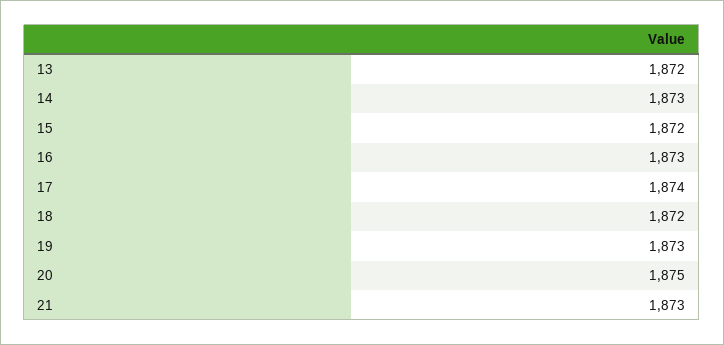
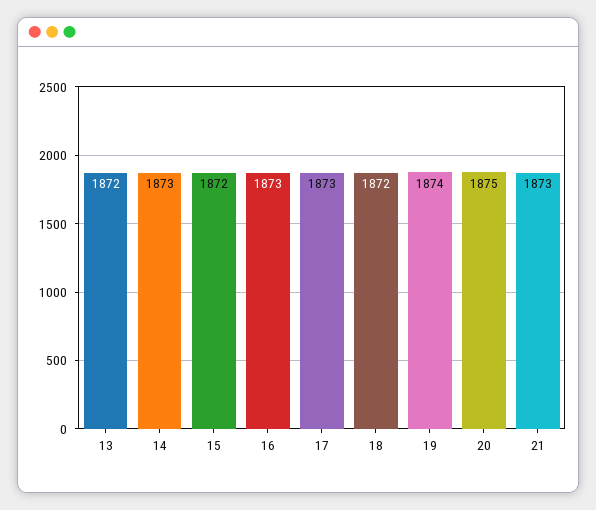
17: 1874 -> 1873
19: 1873 -> 1874

